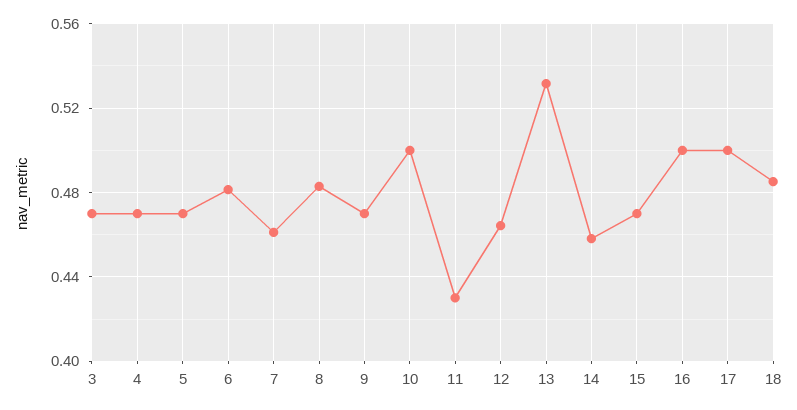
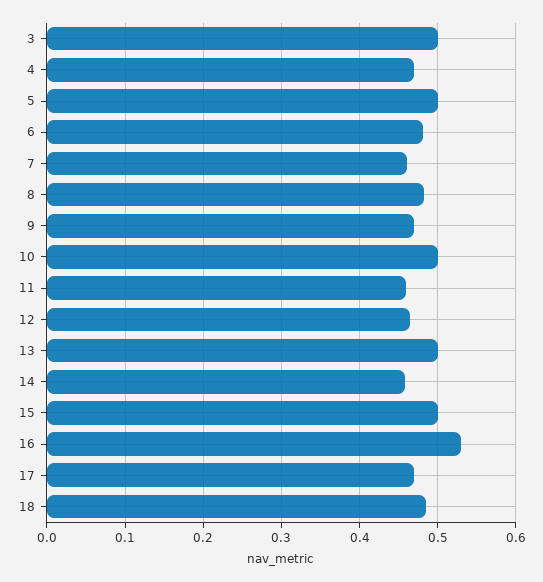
3: 0.47 -> 0.5
5: 0.47 -> 0.5
11: 0.43 -> 0.46
13: 0.53 -> 0.5
15: 0.47 -> 0.5
16: 0.5 -> 0.53
17: 0.5 -> 0.47

